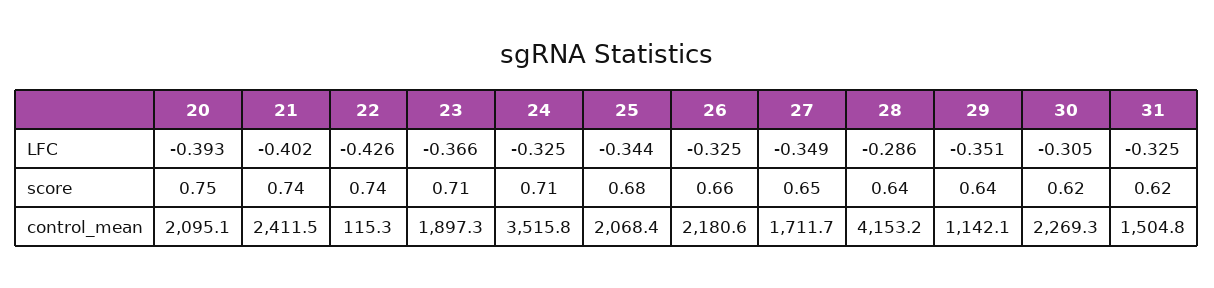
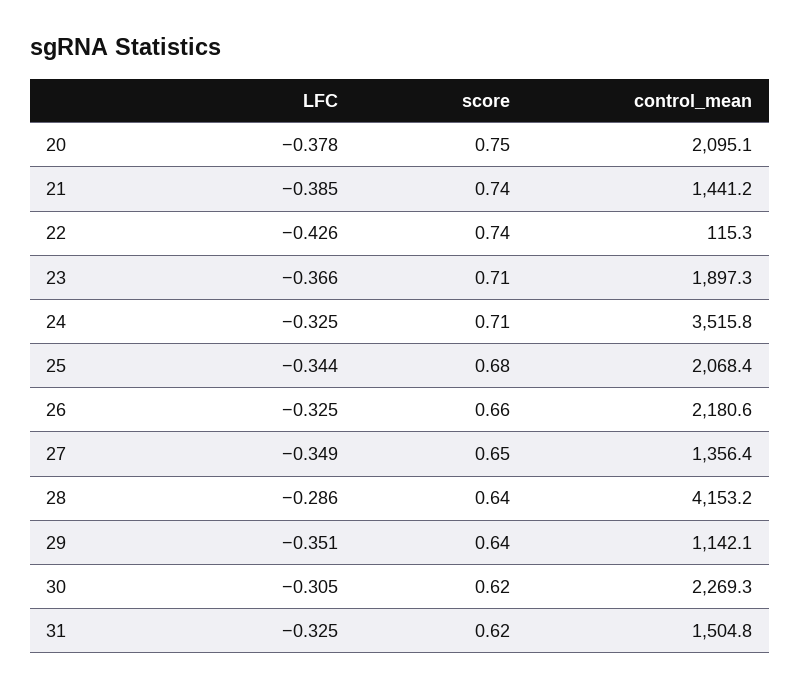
20, LFC: -0.393 -> -0.378
21, LFC: -0.402 -> -0.385
21, control_mean: 2411.5 -> 1441.2
27, control_mean: 1711.7 -> 1356.4

